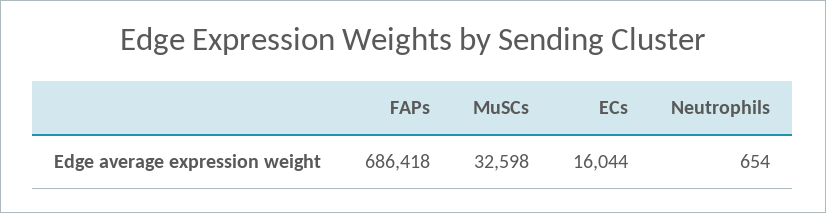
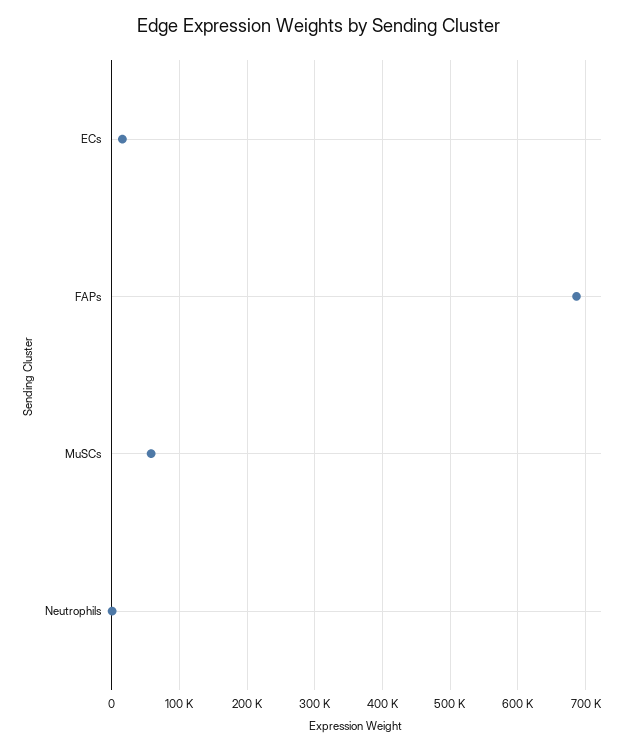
MuSCs: 32598 -> 60000

